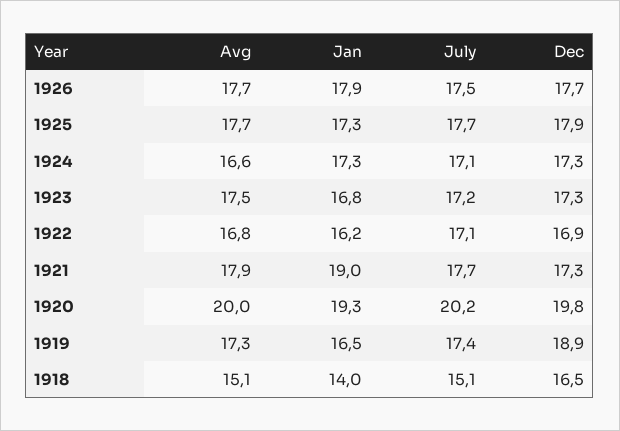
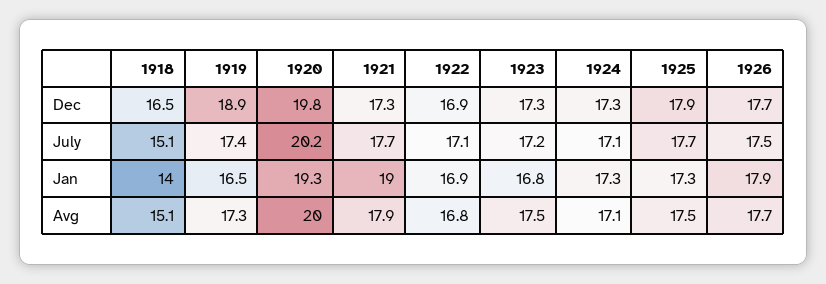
Avg, 1925: 17.7 -> 17.5
Avg, 1924: 16.6 -> 17.1
Jan, 1922: 16.2 -> 16.9

